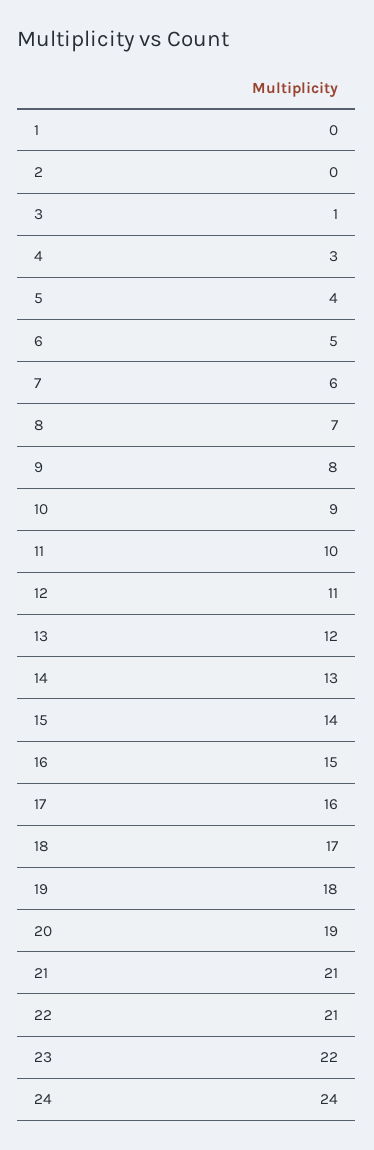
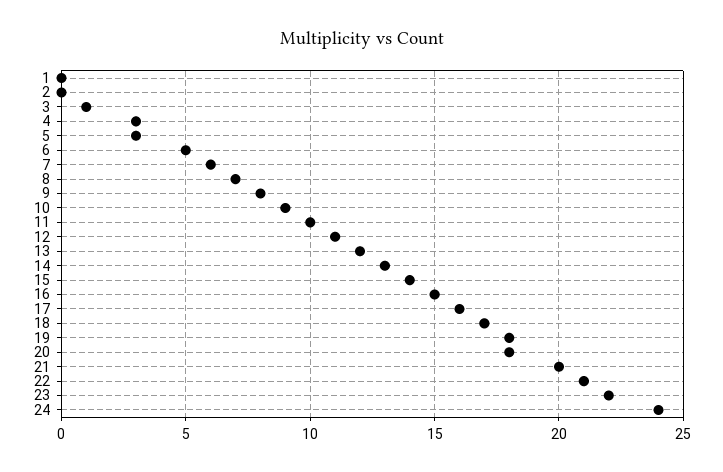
5: 4 -> 3
20: 19 -> 18
21: 21 -> 20

